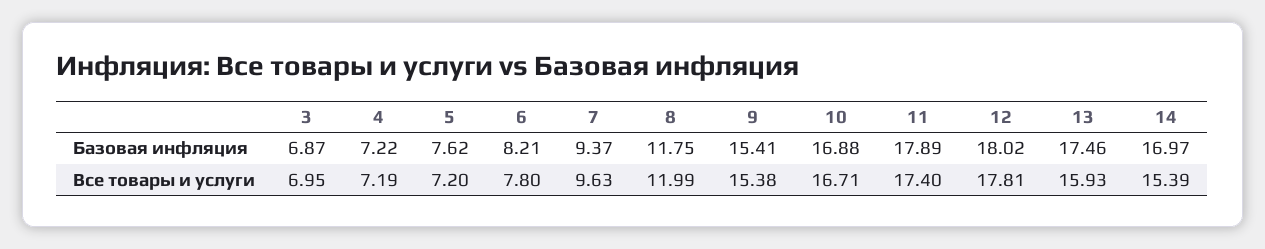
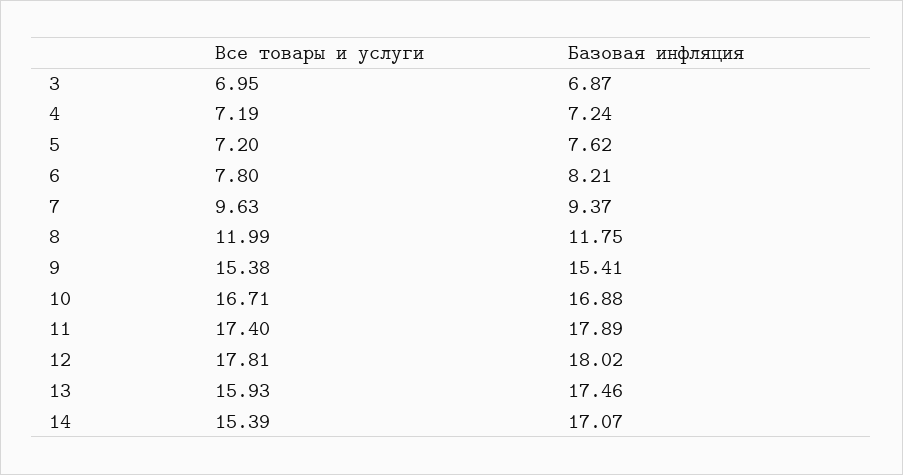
4, Базовая инфляция: 7.22 -> 7.24
14, Базовая инфляция: 16.97 -> 17.07

